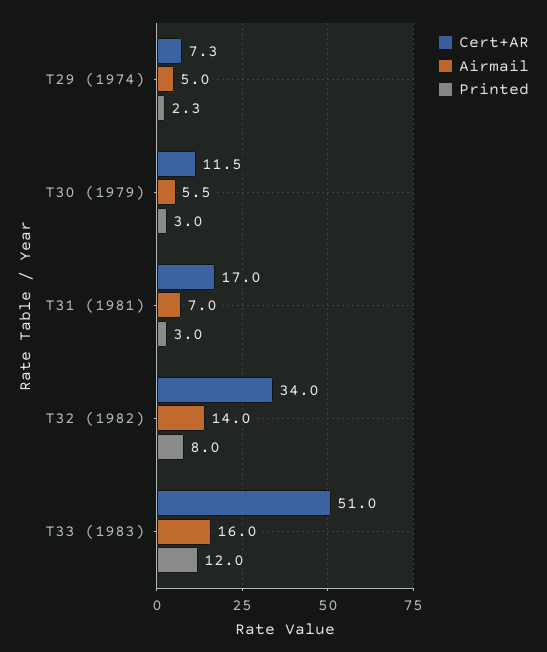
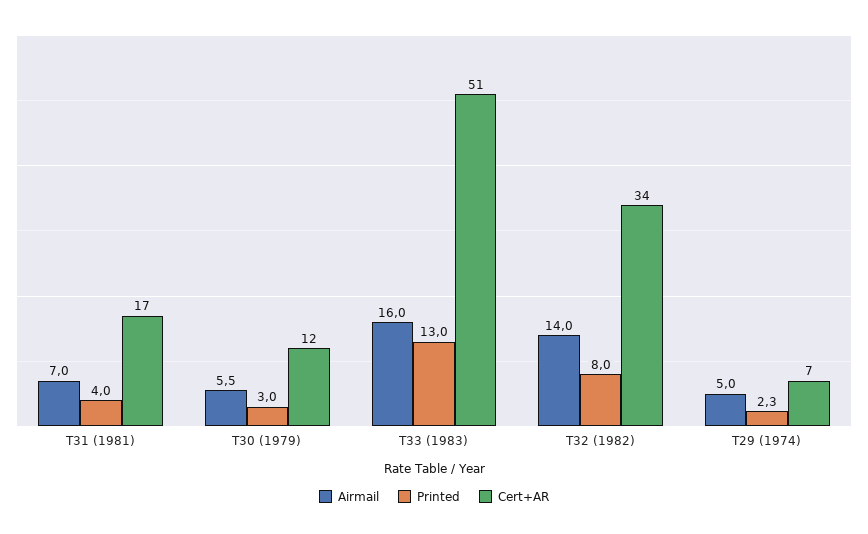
Printed, T31 (1981): 3 -> 4
Printed, T33 (1983): 12 -> 13

